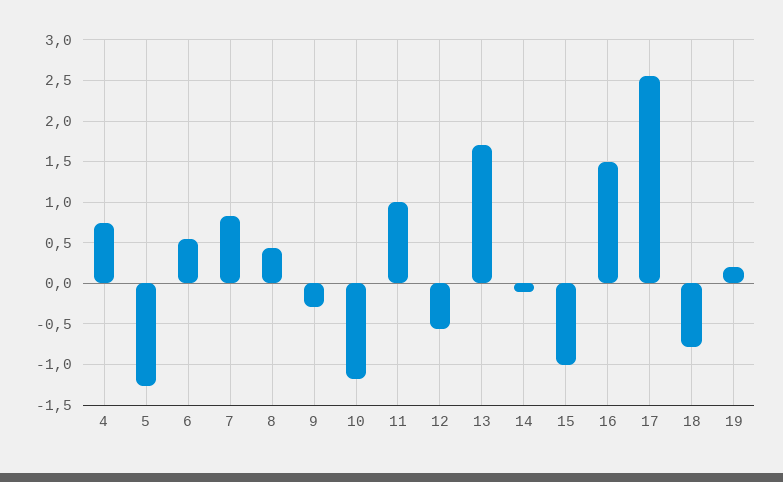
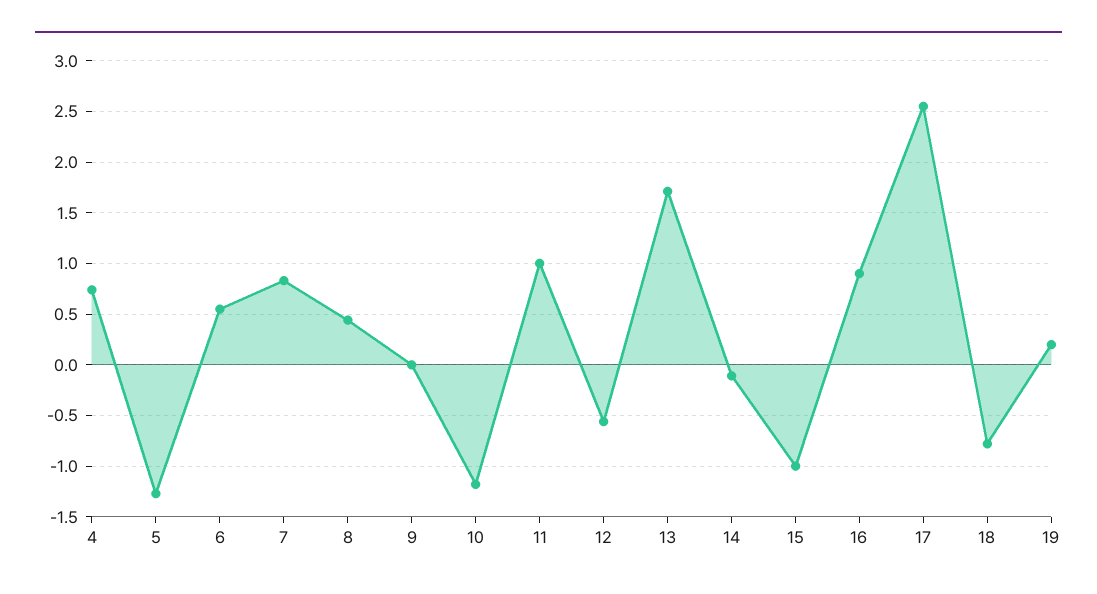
9: -0.3 -> 0
16: 1.5 -> 0.9

